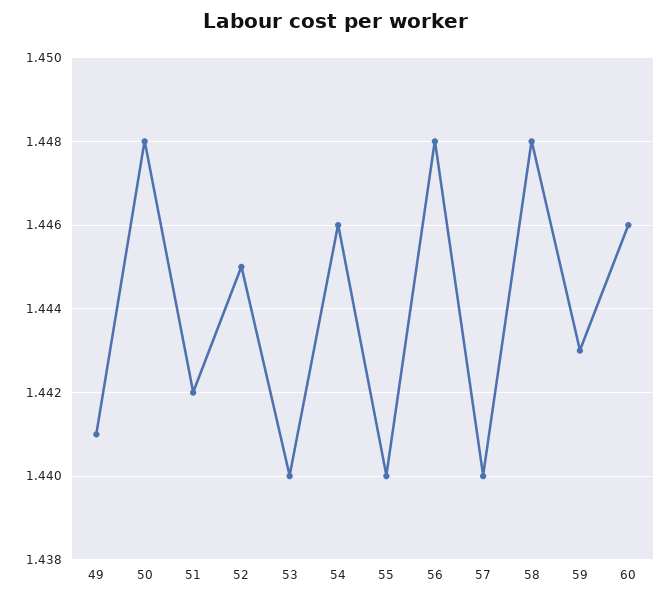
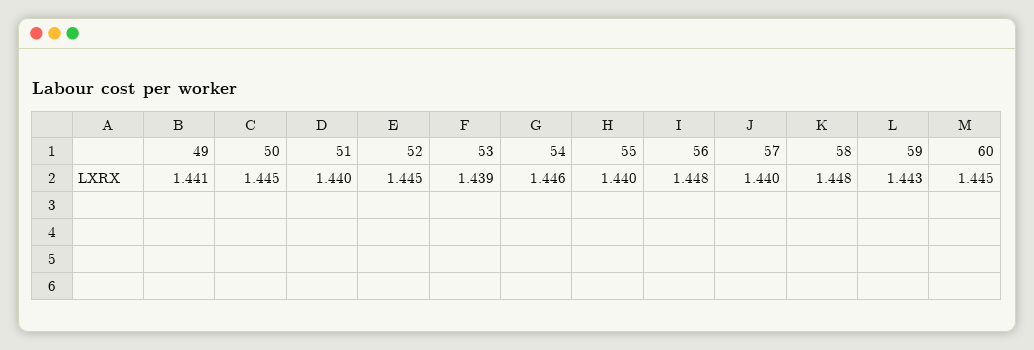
50: 1.448 -> 1.445
51: 1.442 -> 1.44
53: 1.44 -> 1.439
60: 1.446 -> 1.445

